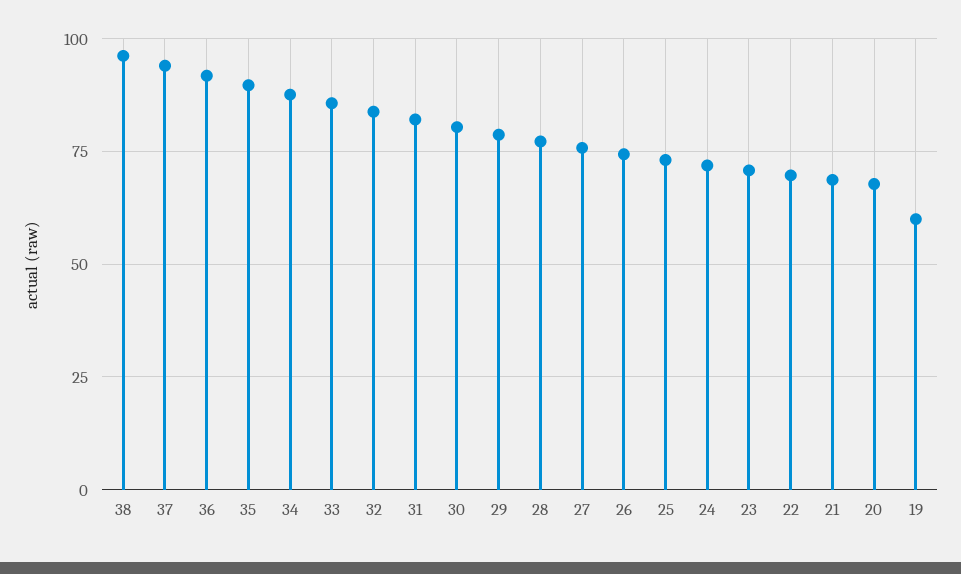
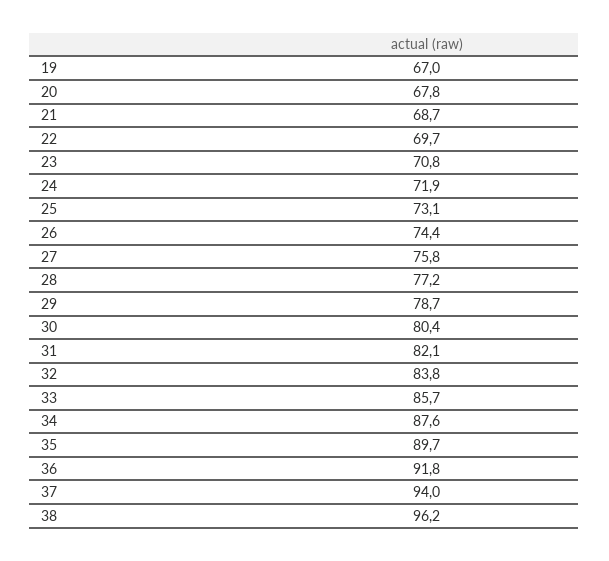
19: 60 -> 67

